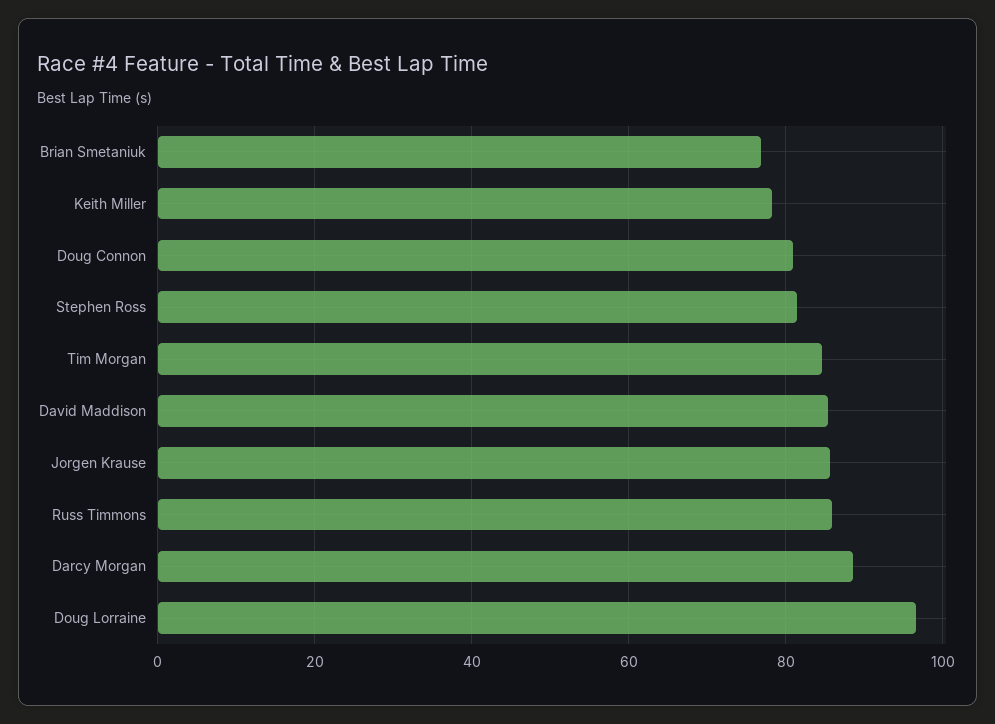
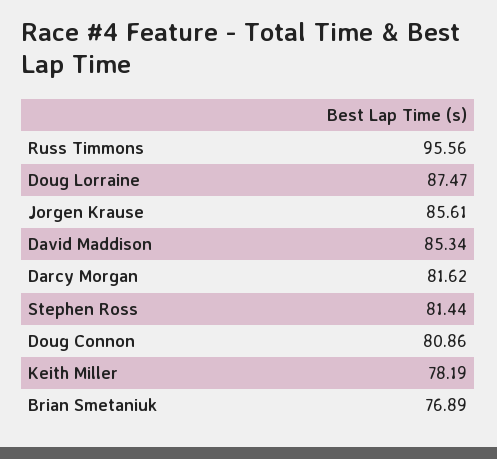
Tim Morgan: 84 -> none
Russ Timmons: 86 -> 95.56
Darcy Morgan: 88 -> 81.62
Doug Lorraine: 96 -> 87.47

